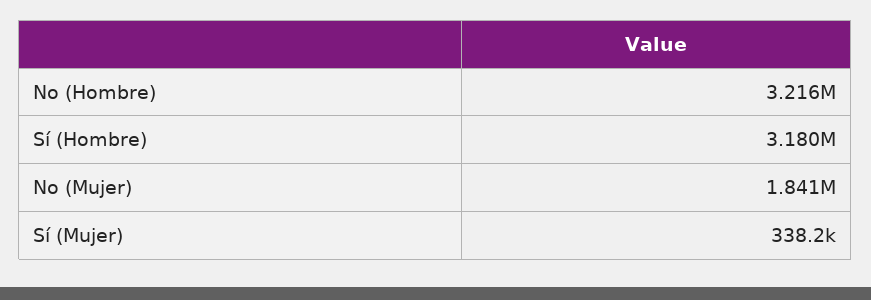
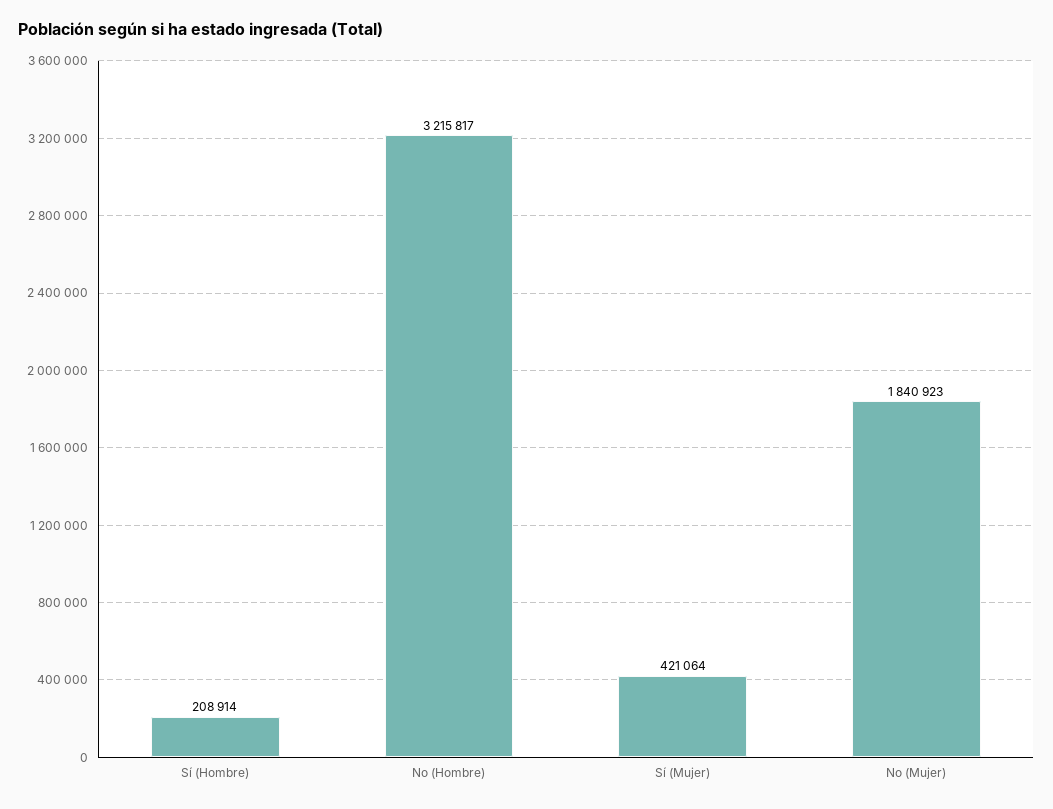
Sí (Hombre): 3180000 -> 208914
Sí (Mujer): 338200 -> 421064

